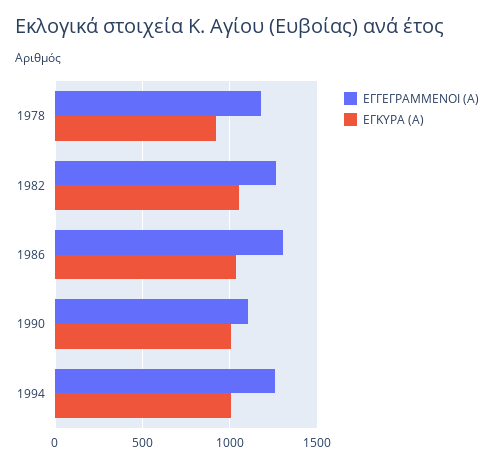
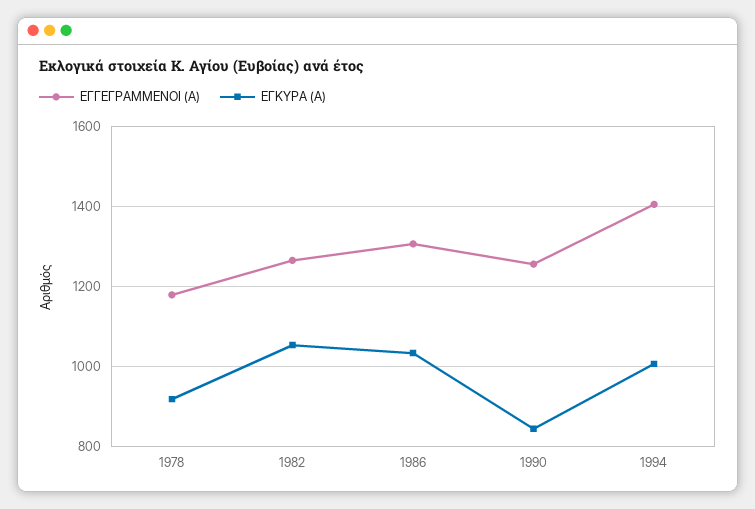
ΕΓΓΕΓΡΑΜΜΕΝΟΙ (Α), 1990: 1100 -> 1260
ΕΓΚΥΡΑ (Α), 1990: 1000 -> 840
ΕΓΓΕΓΡΑΜΜΕΝΟΙ (Α), 1994: 1250 -> 1400

